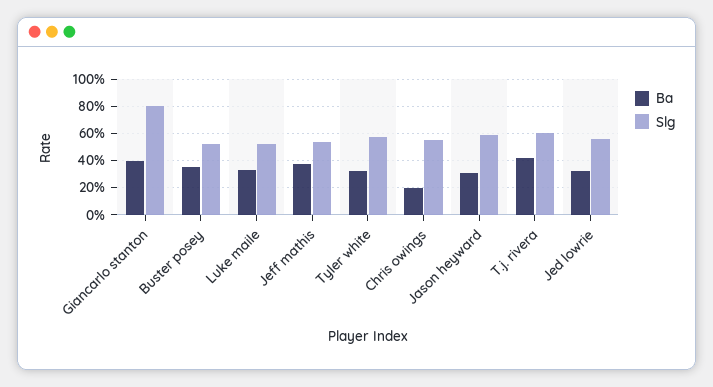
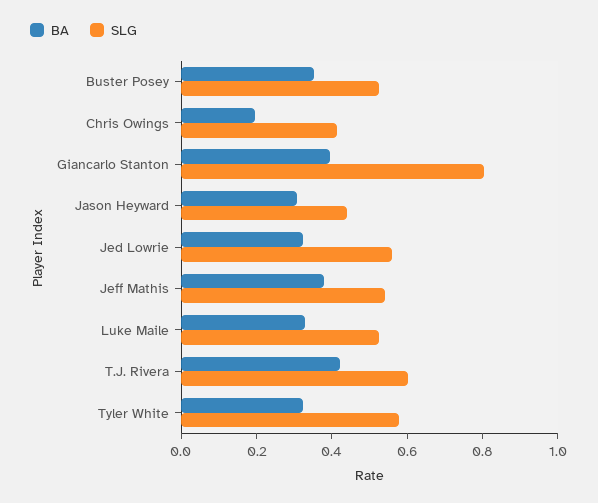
Slg, Chris owings: 0.55 -> 0.4
Slg, Jason heyward: 0.6 -> 0.45

